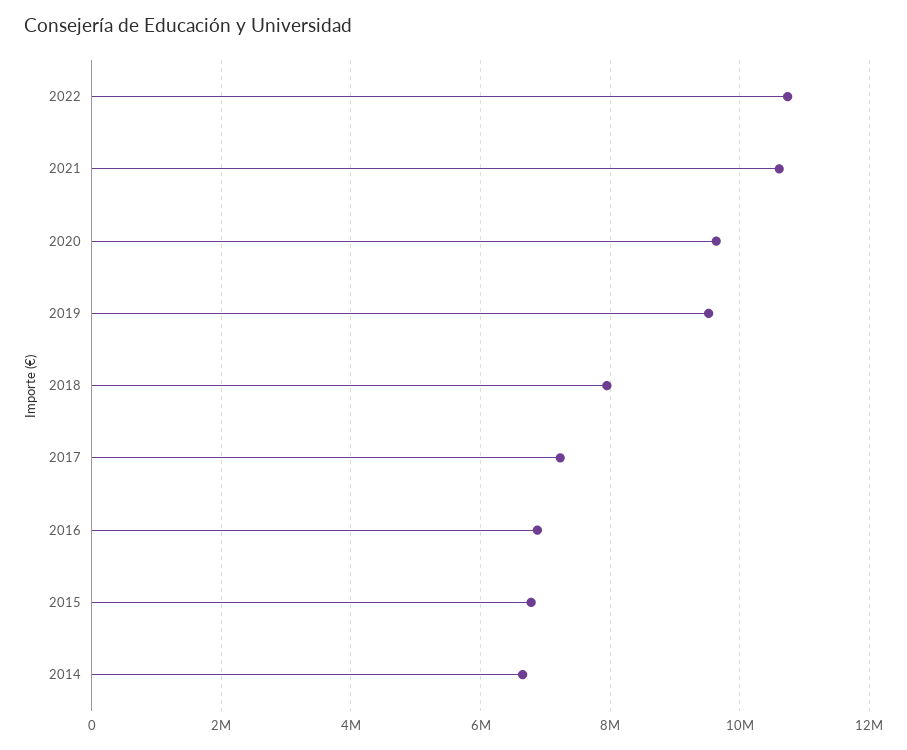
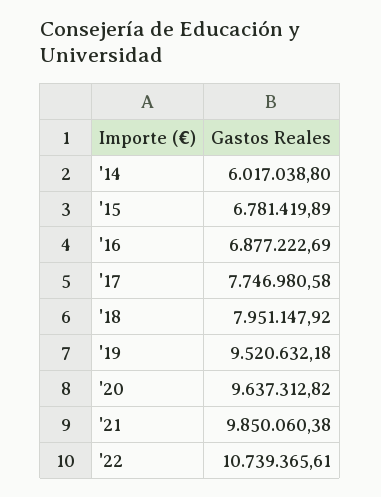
2021: 10600000 -> 9850060.38
2017: 7200000 -> 7746980.58
2014: 6600000 -> 6017038.8

